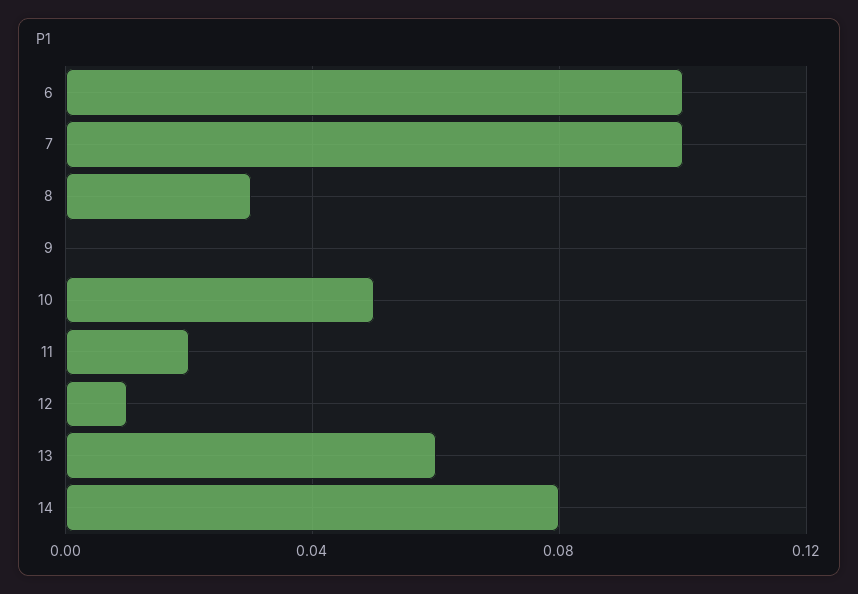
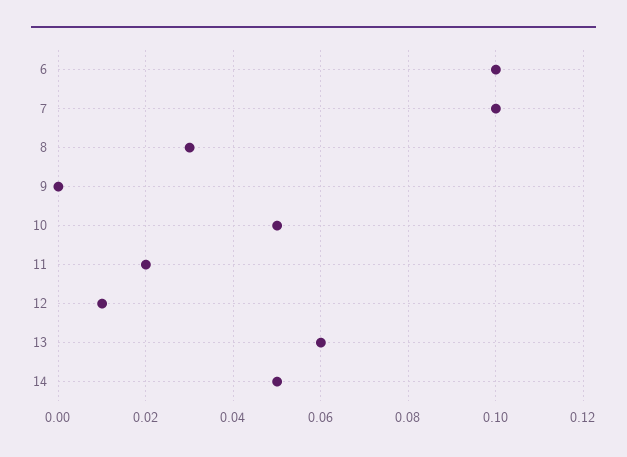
14: 0.08 -> 0.05

